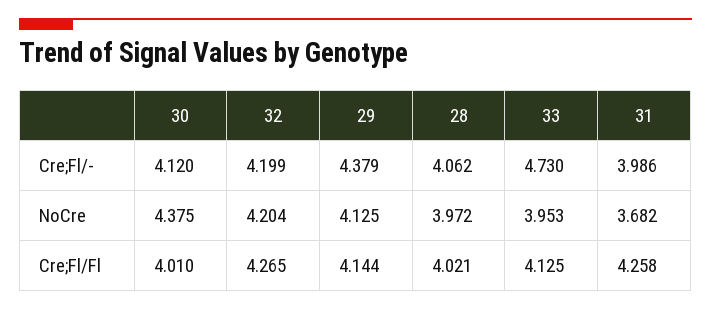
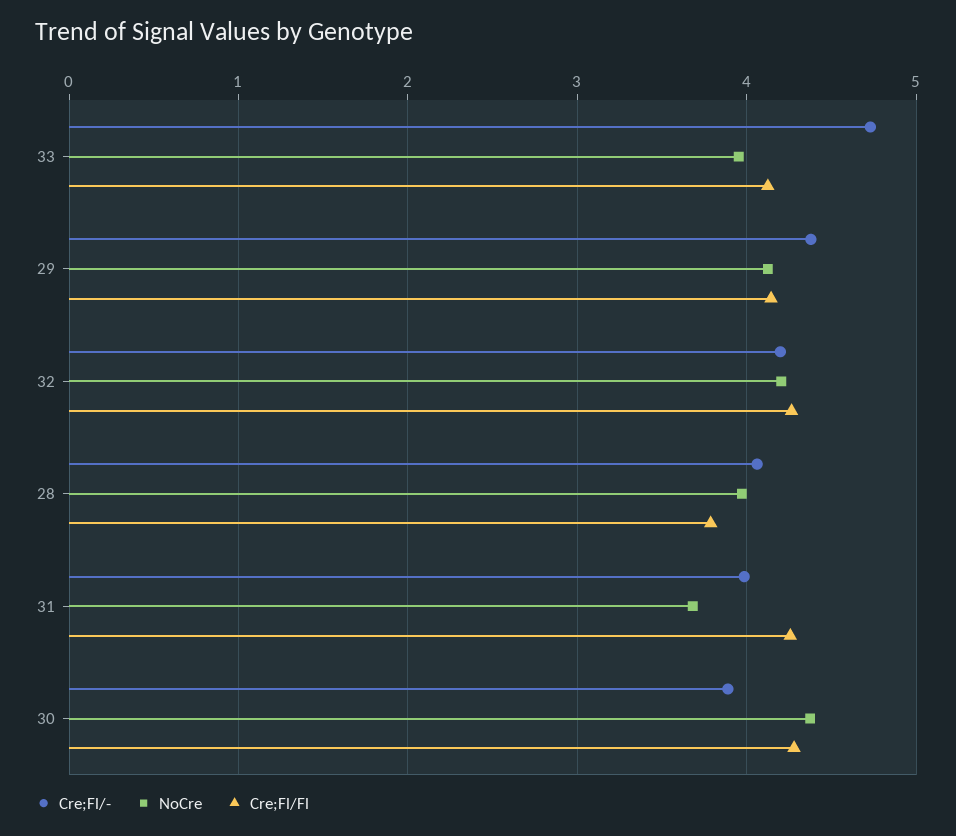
Cre;Fl/-, 30: 4.12 -> 3.9
Cre;Fl/Fl, 30: 4.01 -> 4.3
Cre;Fl/Fl, 28: 4.021 -> 3.8

